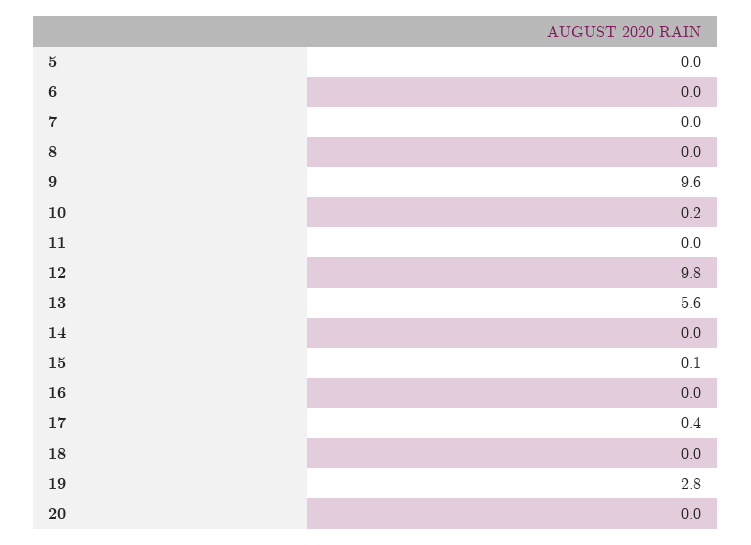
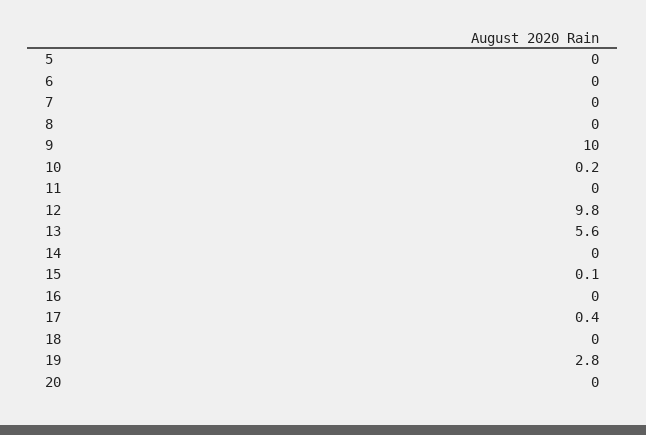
9: 9.6 -> 10

